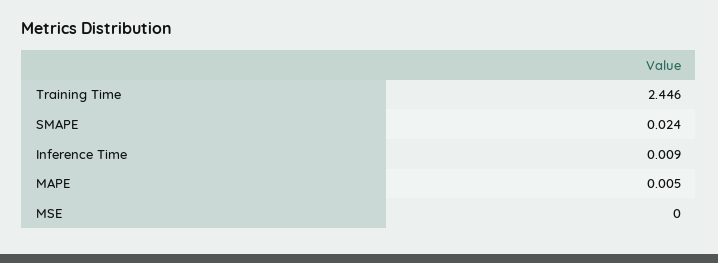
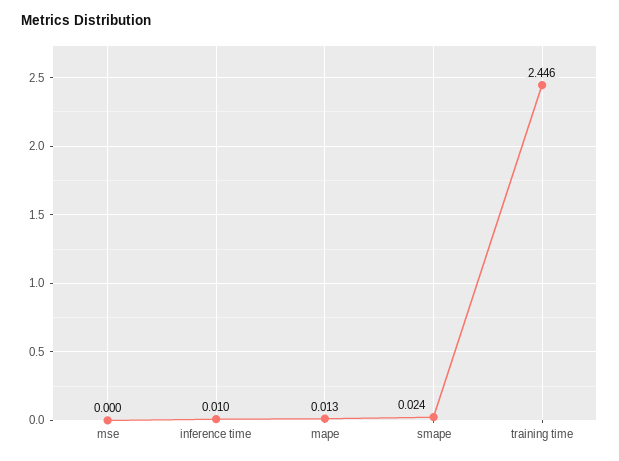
Inference Time: 0.009 -> 0.01
MAPE: 0.005 -> 0.013

